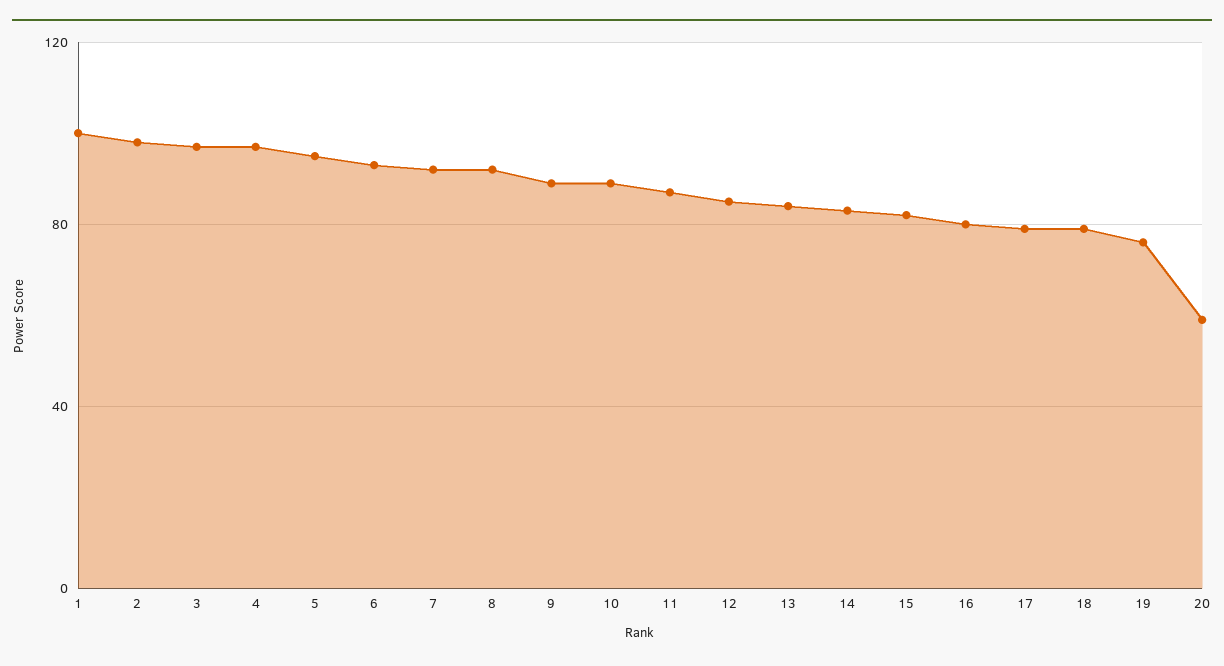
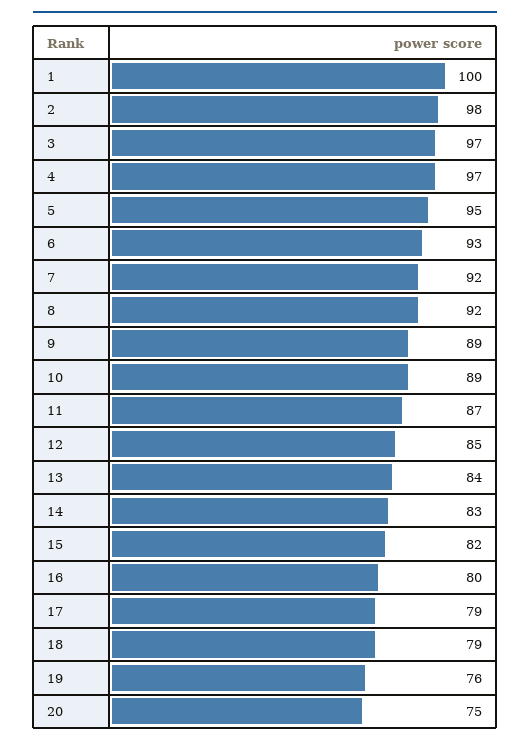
20: 60 -> 75

